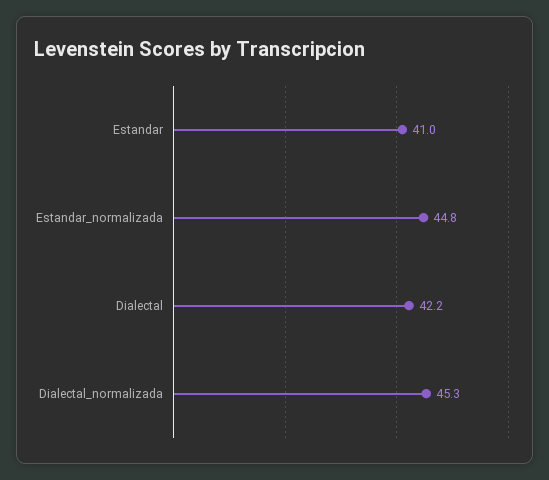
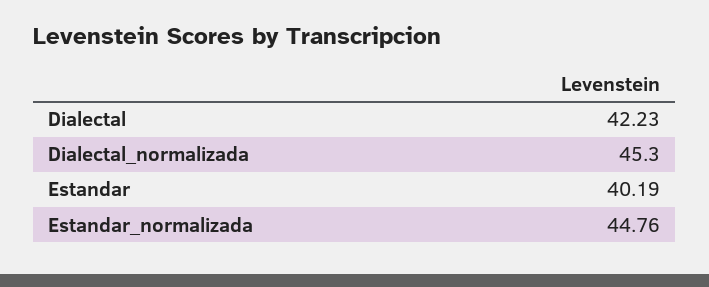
Estandar: 41 -> 40.19

